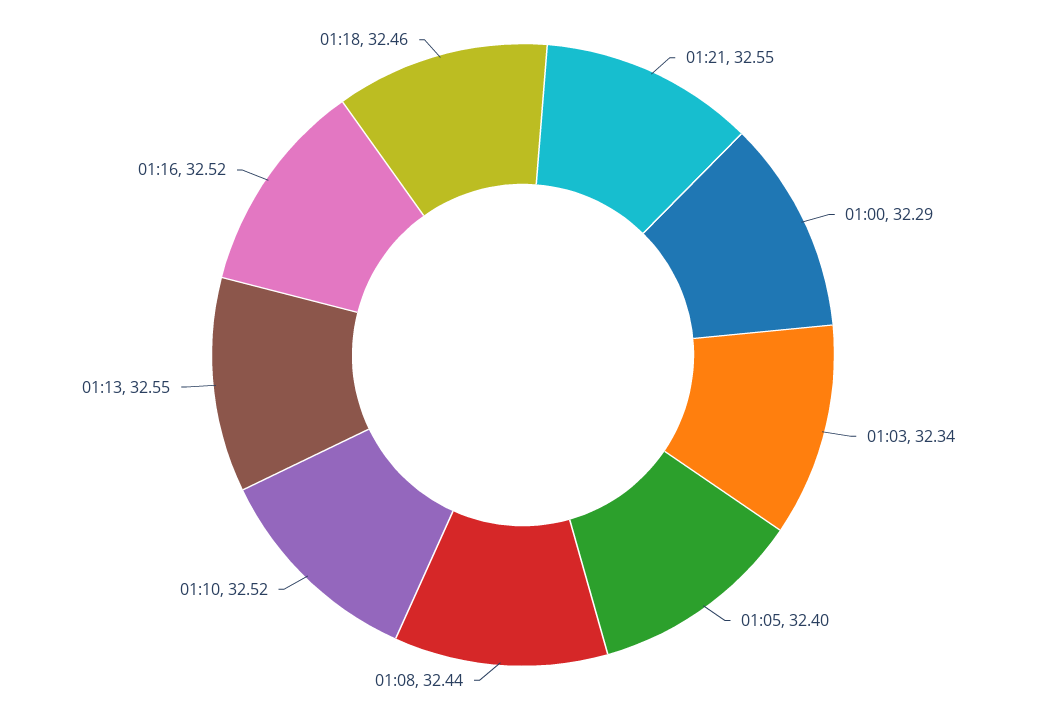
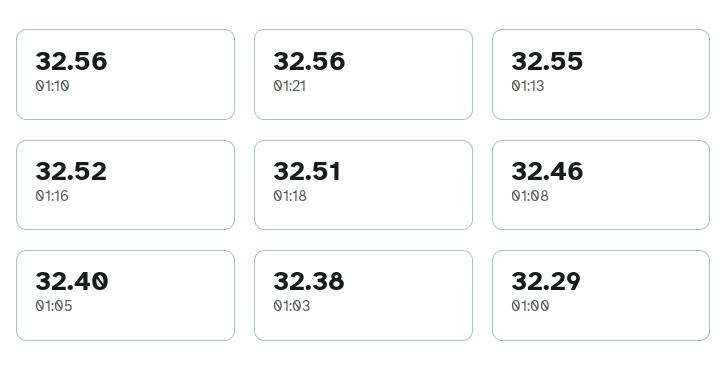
01:21: 32.55 -> 32.56
01:03: 32.34 -> 32.38
01:08: 32.44 -> 32.46
01:10: 32.52 -> 32.56
01:18: 32.46 -> 32.51

